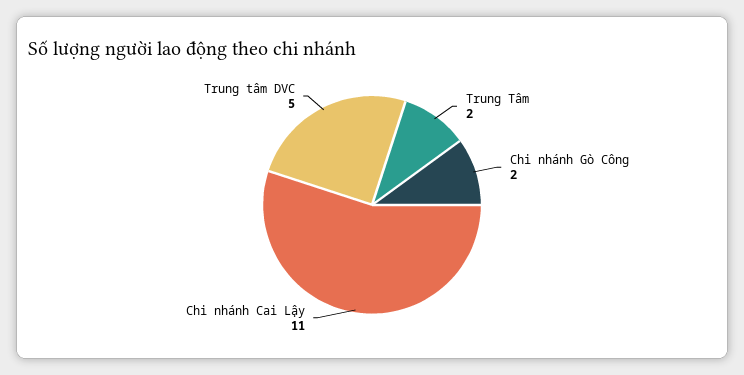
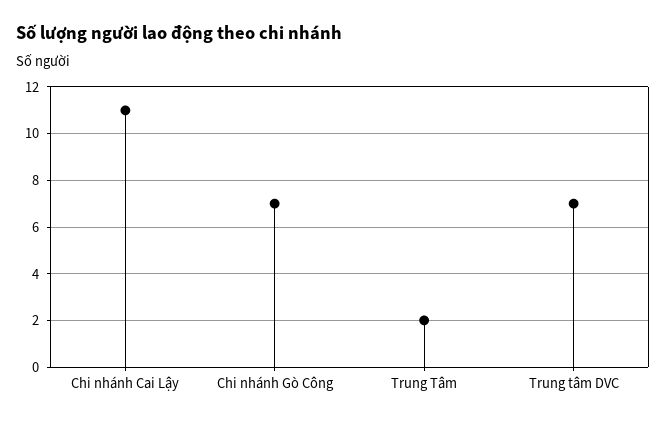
Chi nhánh Gò Công: 2 -> 7
Trung tâm DVC: 5 -> 7

